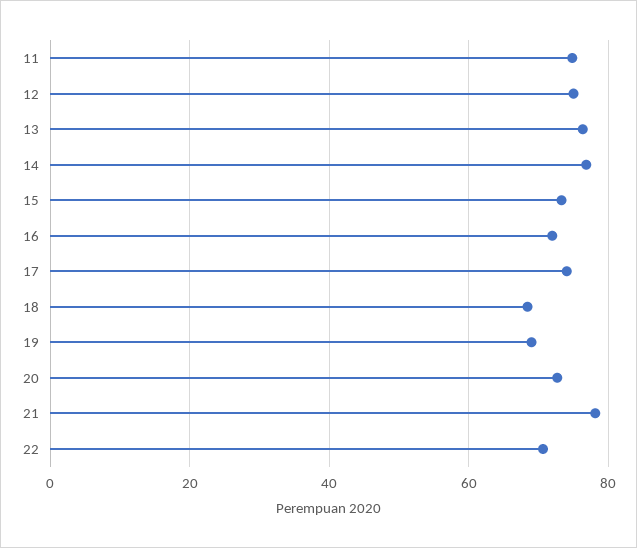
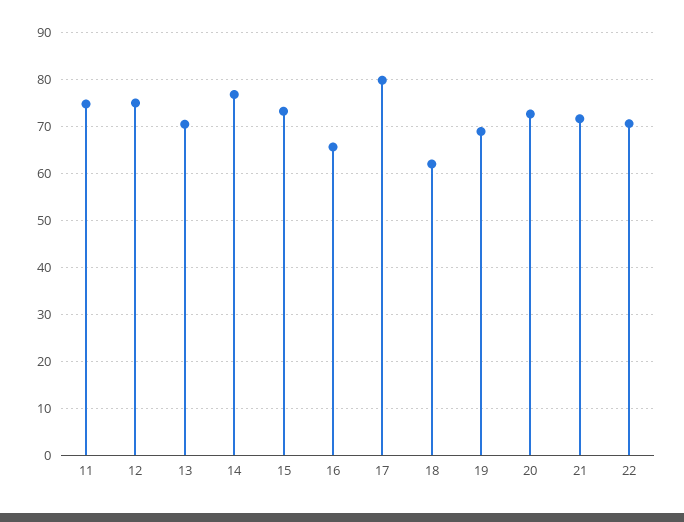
13: 76 -> 70
16: 72 -> 66
17: 74 -> 80
18: 68 -> 62
21: 78 -> 72

